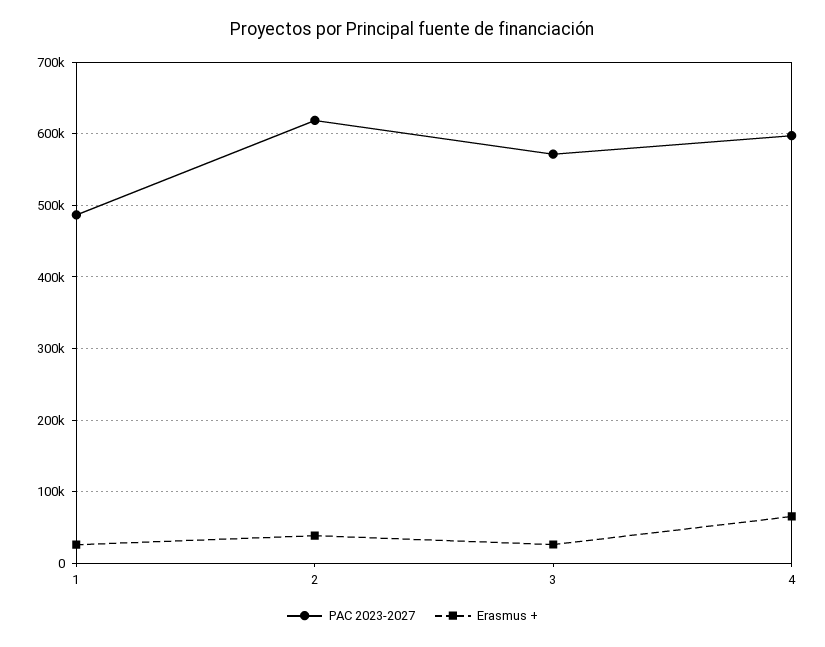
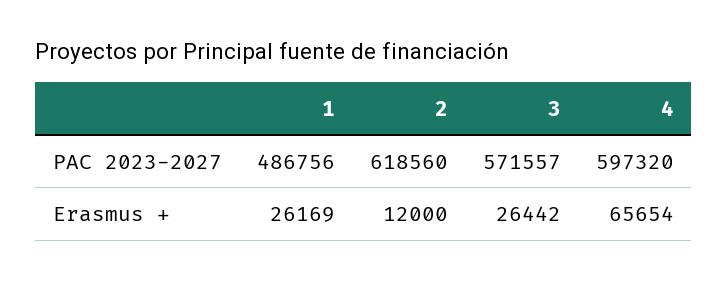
Erasmus +, 2: 40000 -> 12000

